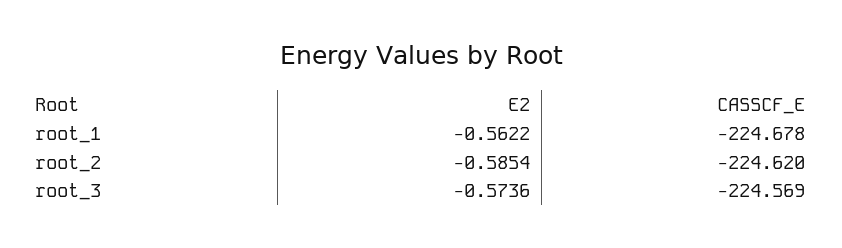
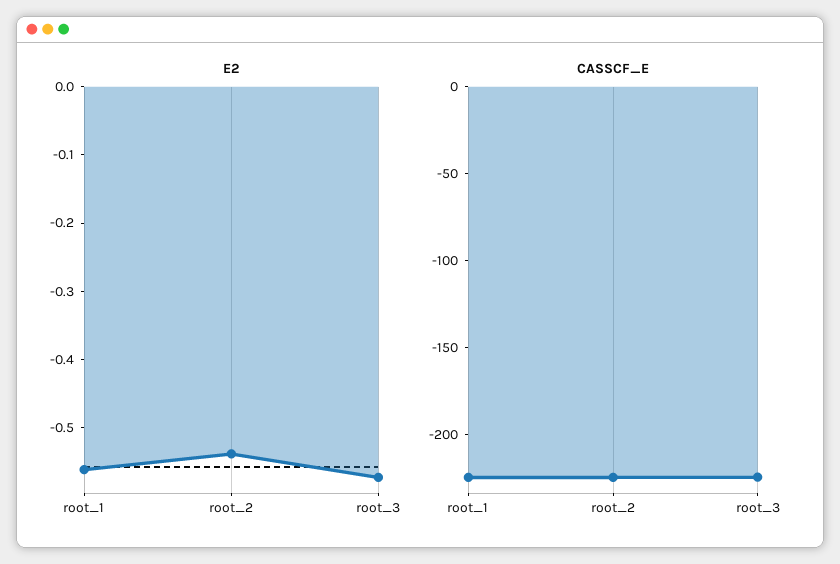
E2, root_2: -0.5854 -> -0.54

